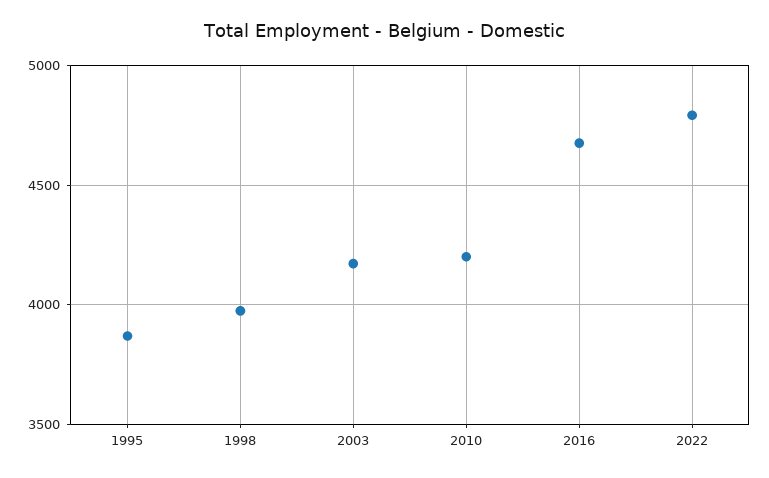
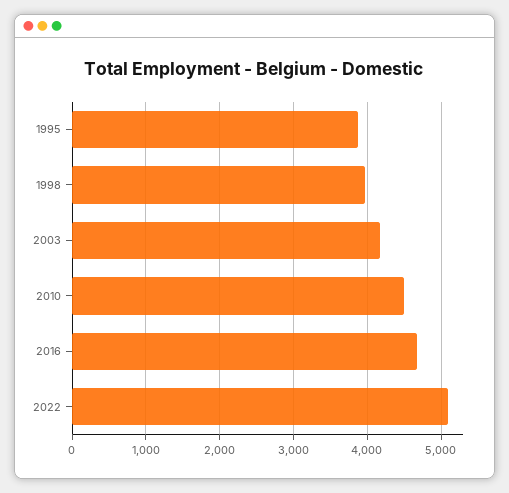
2010: 4200 -> 4500
2022: 4800 -> 5100

